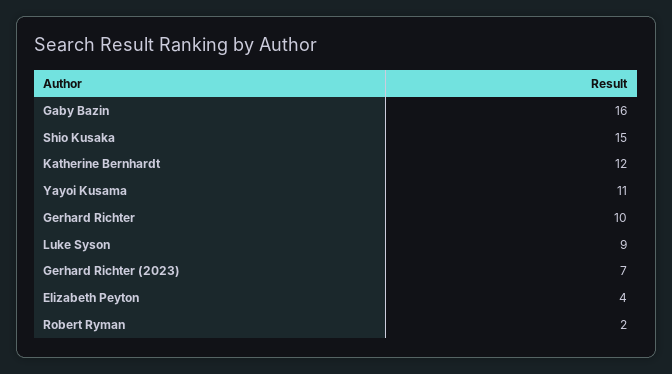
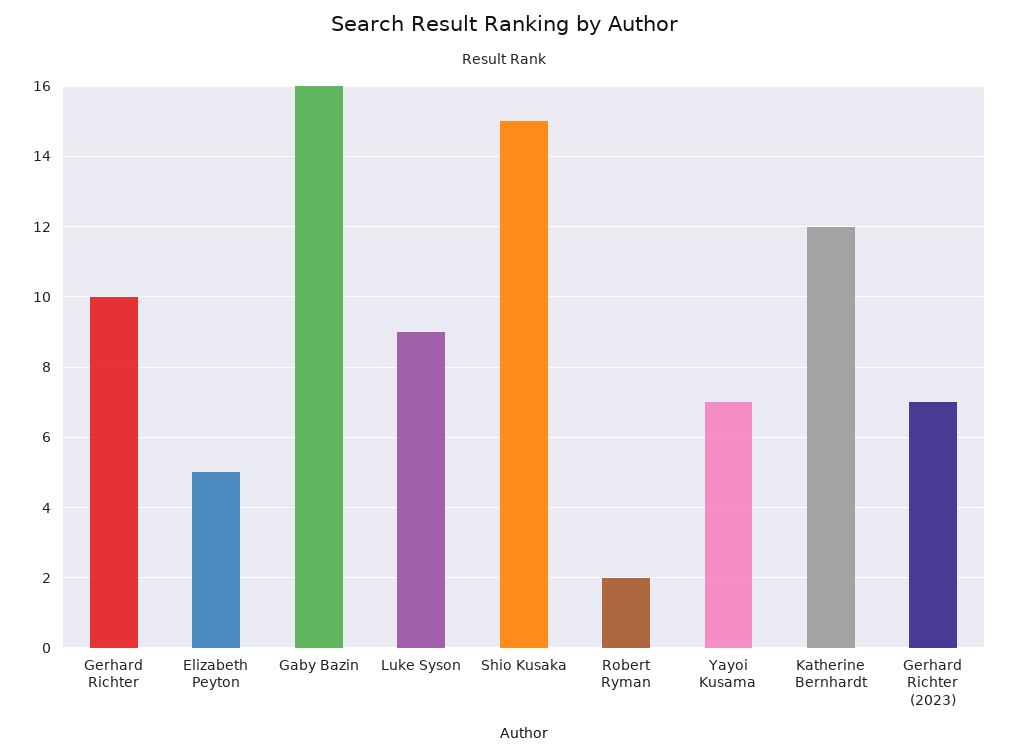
Yayoi Kusama: 11 -> 7
Elizabeth Peyton: 4 -> 5

